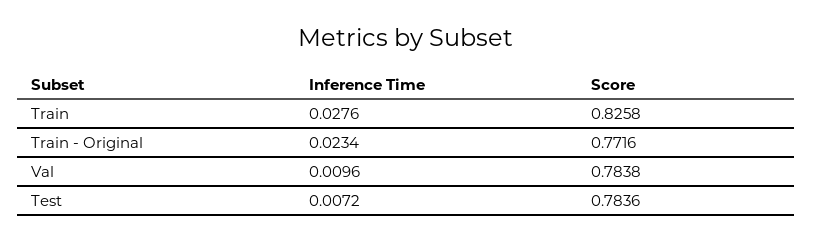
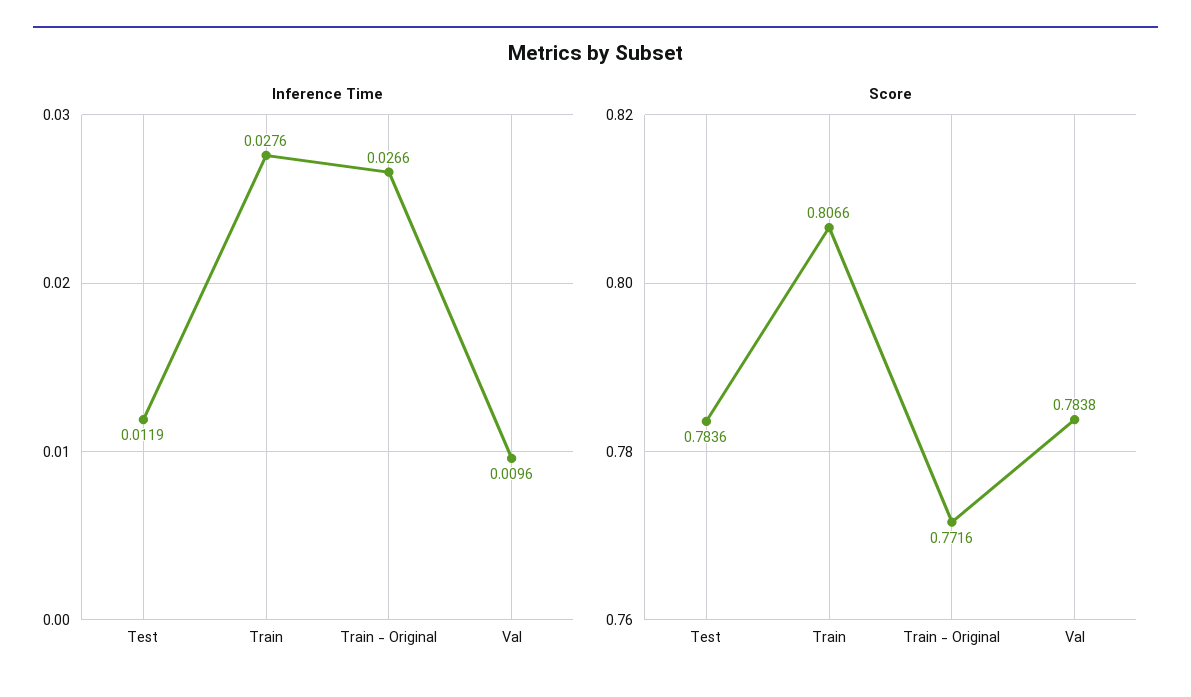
Score, Train: 0.8258 -> 0.8066
Inference Time, Train - Original: 0.0234 -> 0.0266
Inference Time, Test: 0.0072 -> 0.0119

